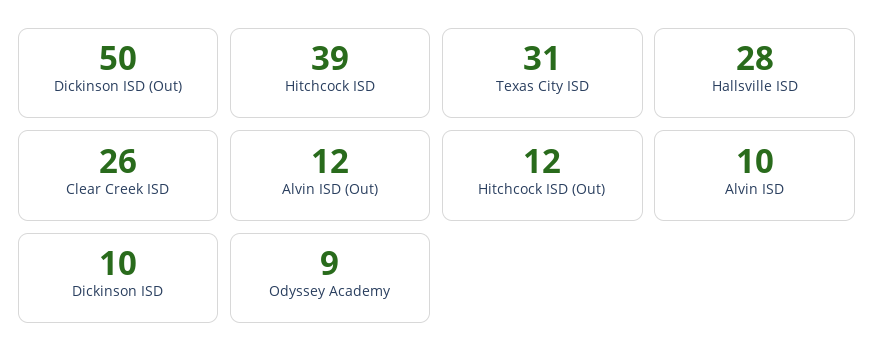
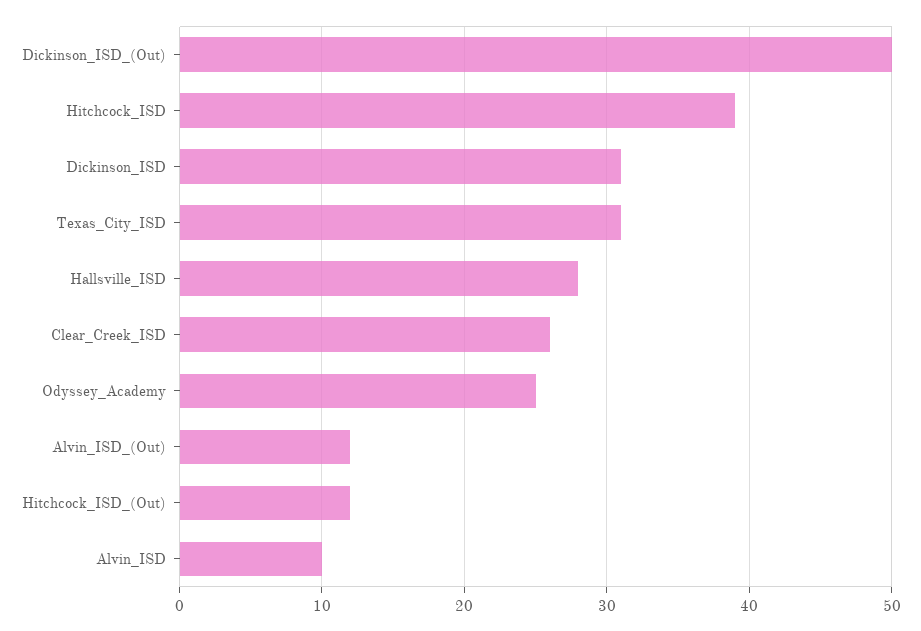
Dickinson ISD: 10 -> 31
Odyssey Academy: 9 -> 25

